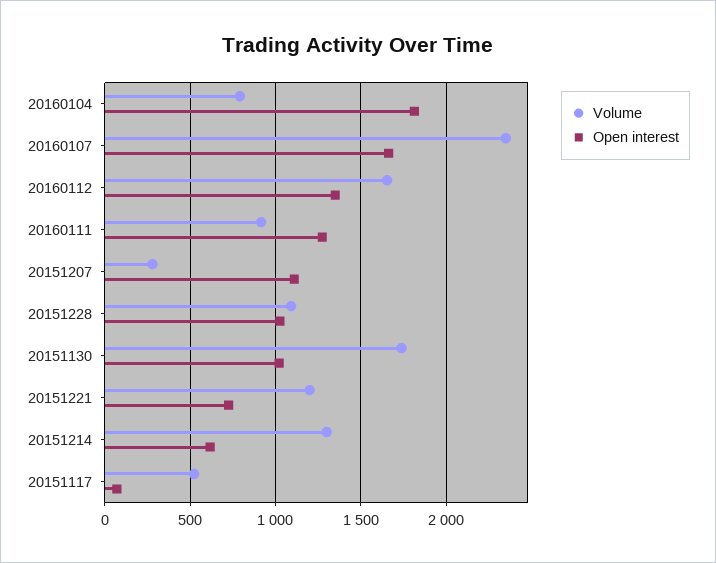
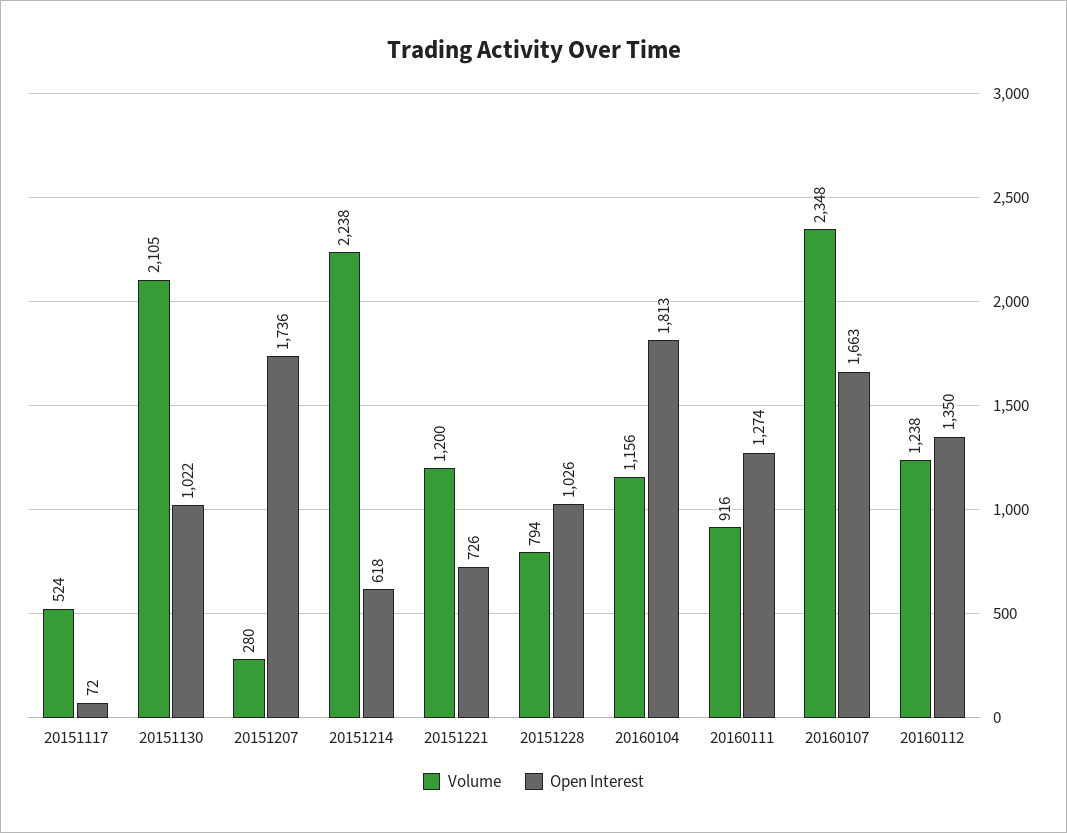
Volume, 20160104: 800 -> 1156
Volume, 20160112: 1650 -> 1238
Open interest, 20151207: 1100 -> 1736
Volume, 20151228: 1100 -> 794
Volume, 20151130: 1750 -> 2105
Volume, 20151214: 1300 -> 2238

